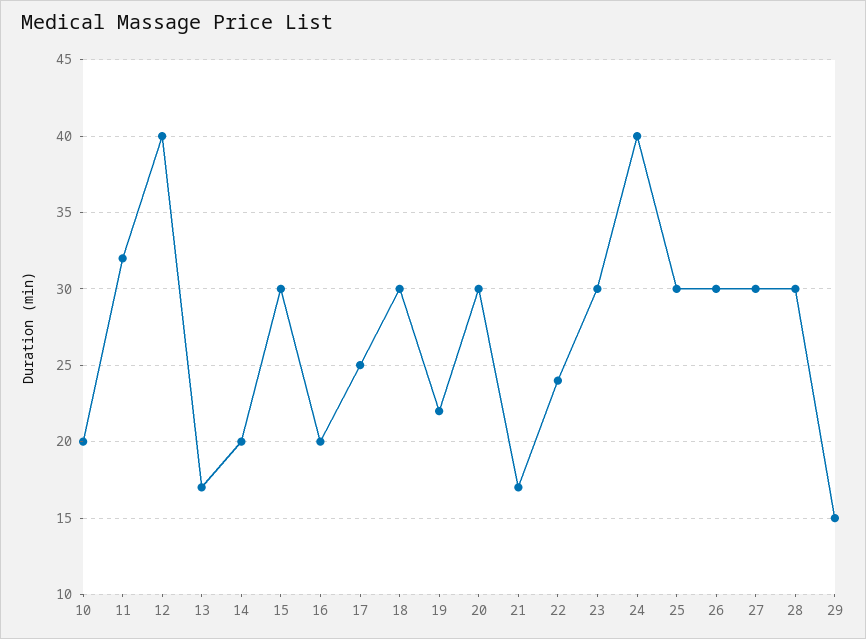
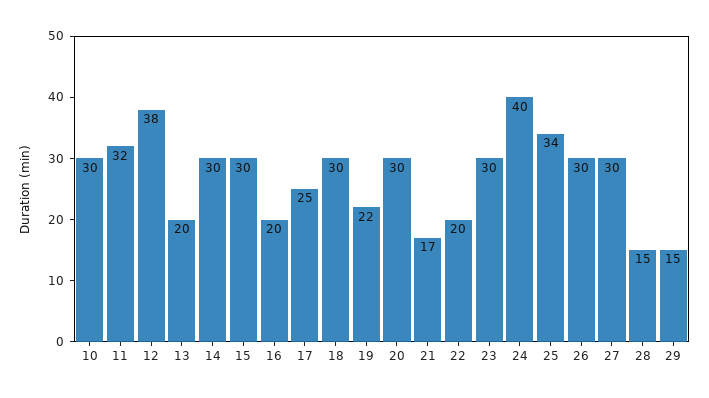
10: 20 -> 30
12: 40 -> 38
13: 17 -> 20
14: 20 -> 30
22: 24 -> 20
25: 30 -> 34
28: 30 -> 15

